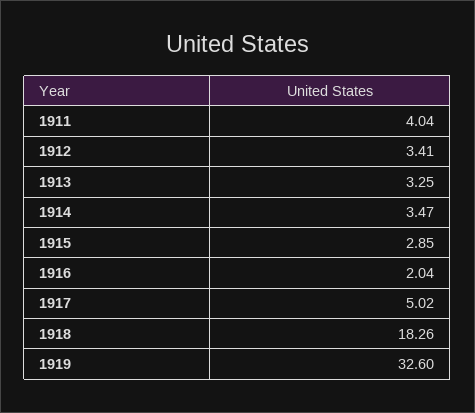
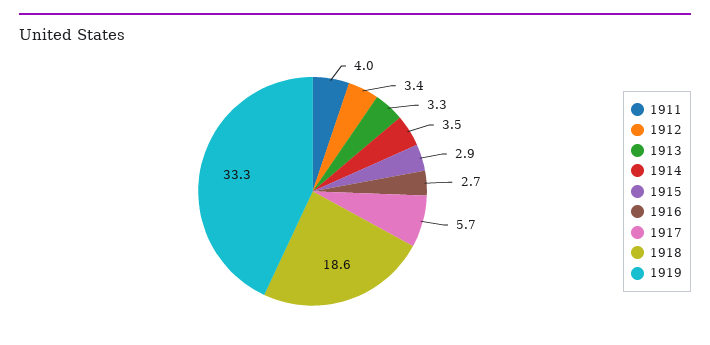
1916: 2.04 -> 2.7
1917: 5.02 -> 5.7
1918: 18.26 -> 18.6
1919: 32.6 -> 33.3

